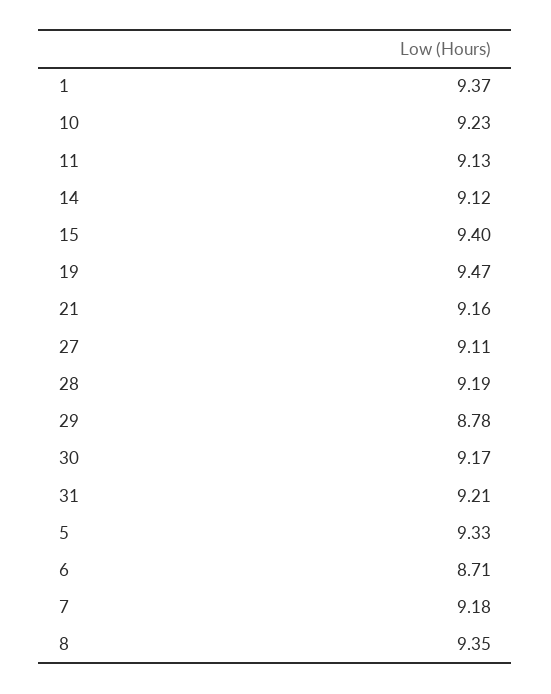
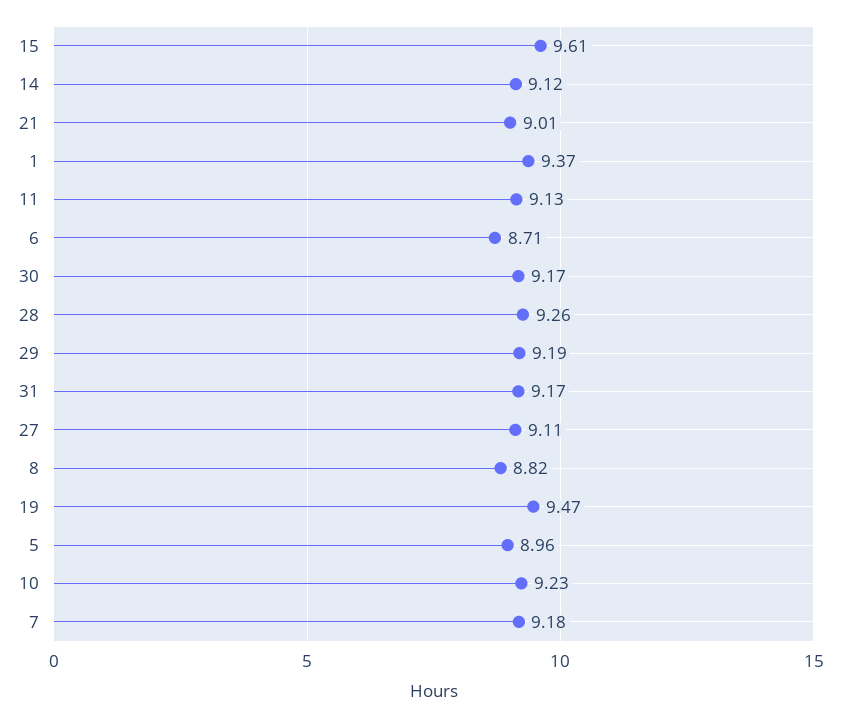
15: 9.4 -> 9.61
21: 9.16 -> 9.01
28: 9.19 -> 9.26
29: 8.78 -> 9.19
31: 9.21 -> 9.17
5: 9.33 -> 8.96
8: 9.35 -> 8.82

